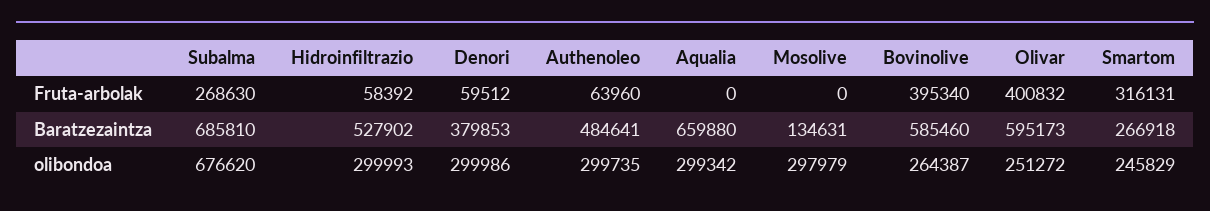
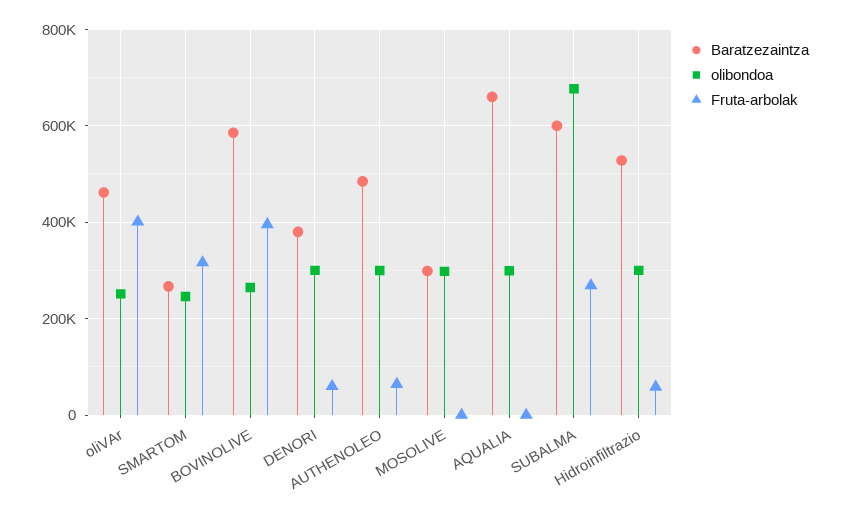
Baratzezaintza, Subalma: 685810 -> 600000
Baratzezaintza, Mosolive: 134631 -> 300000
Baratzezaintza, Olivar: 595173 -> 460000

